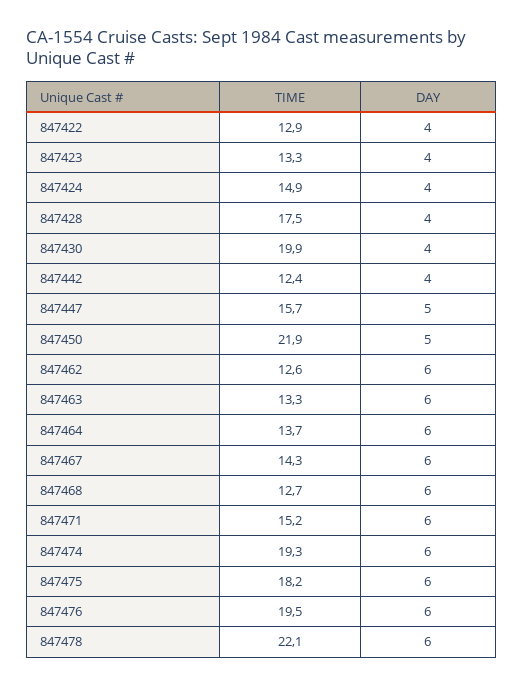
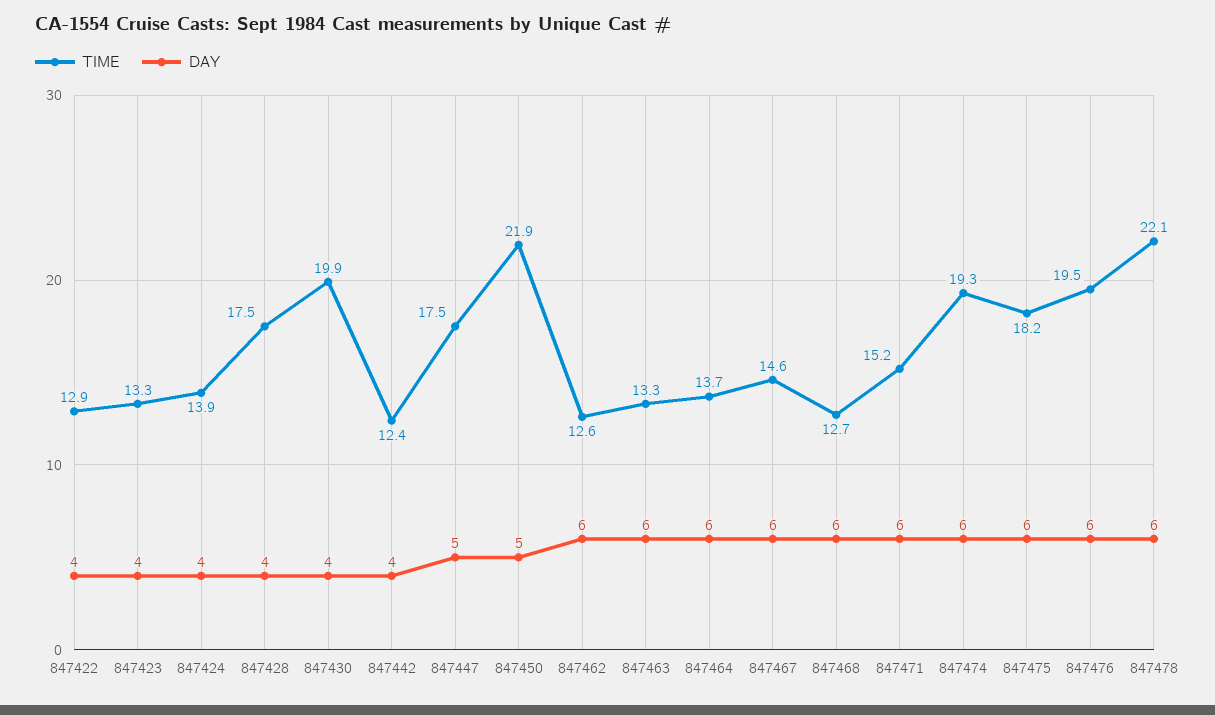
TIME, 847424: 14.9 -> 13.9
TIME, 847447: 15.7 -> 17.5
TIME, 847467: 14.3 -> 14.6

